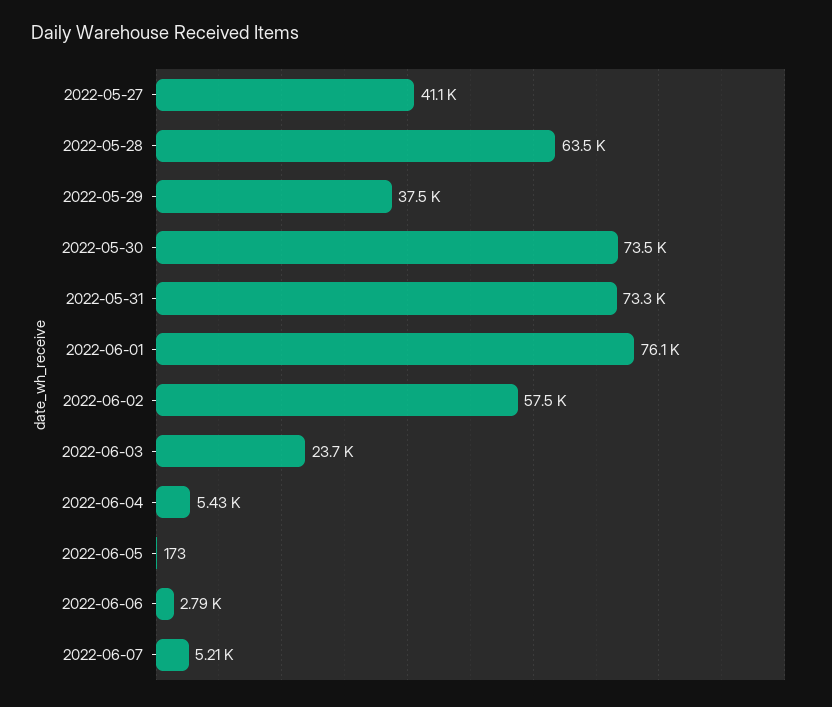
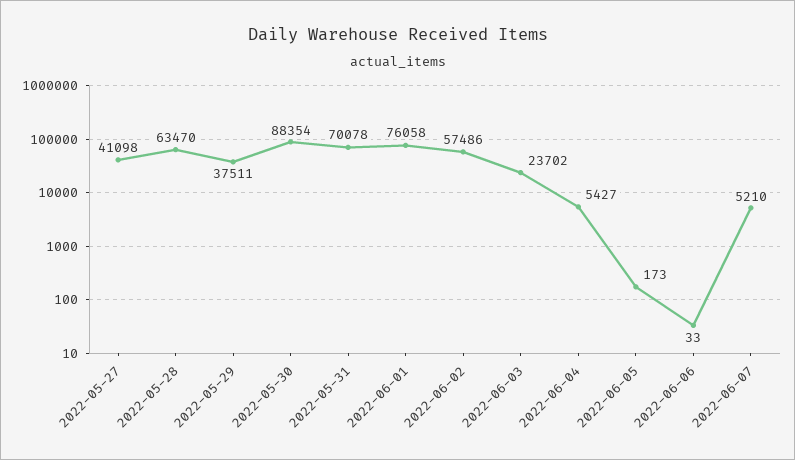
2022-05-30: 73500 -> 88354
2022-05-31: 73300 -> 70078
2022-06-06: 2790 -> 33

